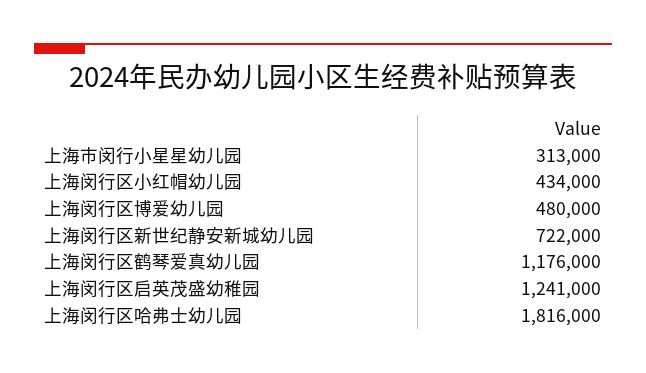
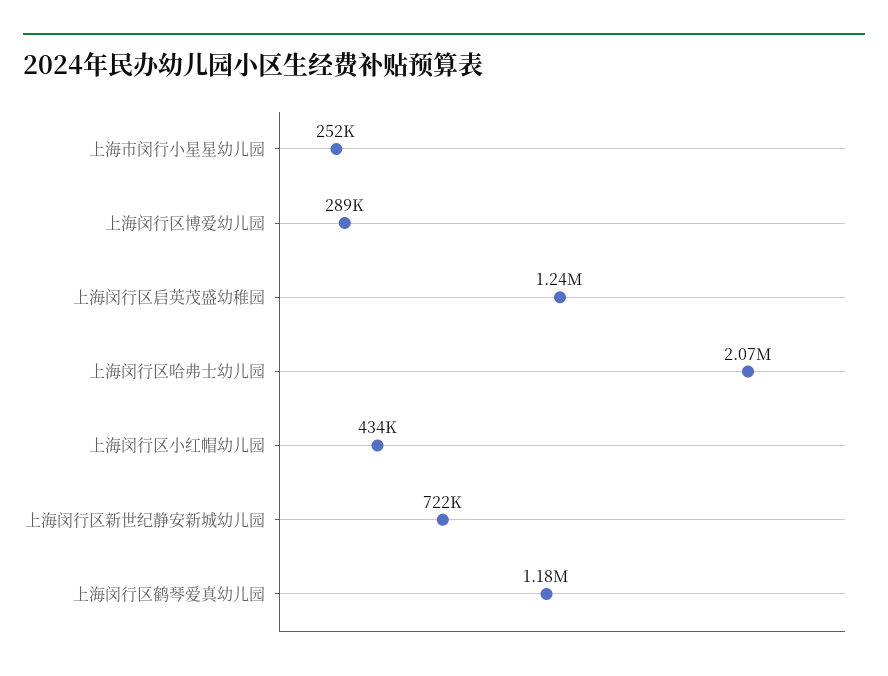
上海市闵行小星星幼儿园: 313000 -> 252000
上海闵行区博爱幼儿园: 480000 -> 289000
上海闵行区哈弗士幼儿园: 1816000 -> 2070000

